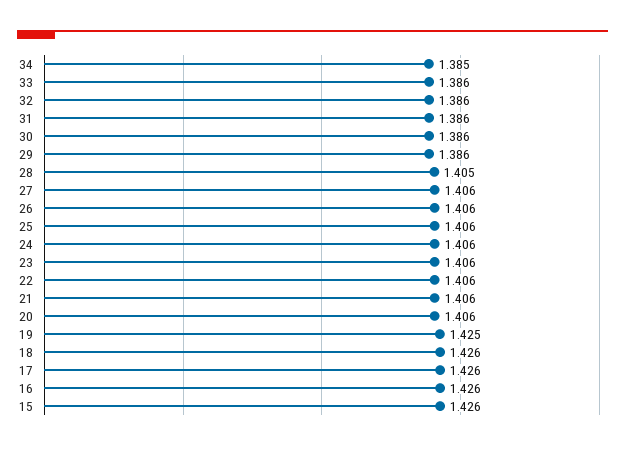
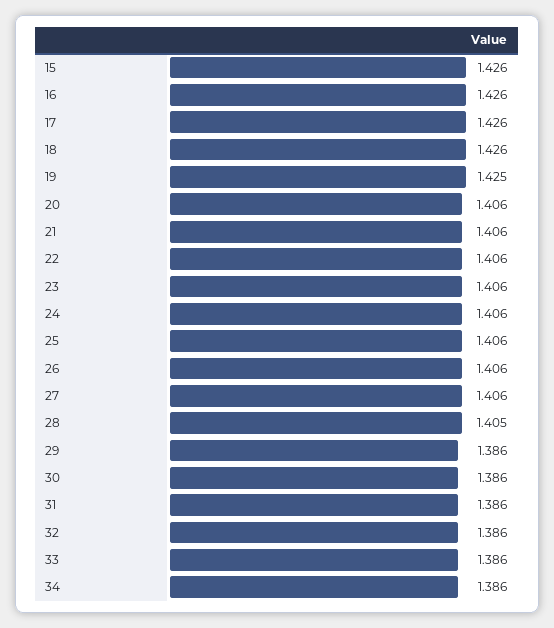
34: 1.385 -> 1.386

